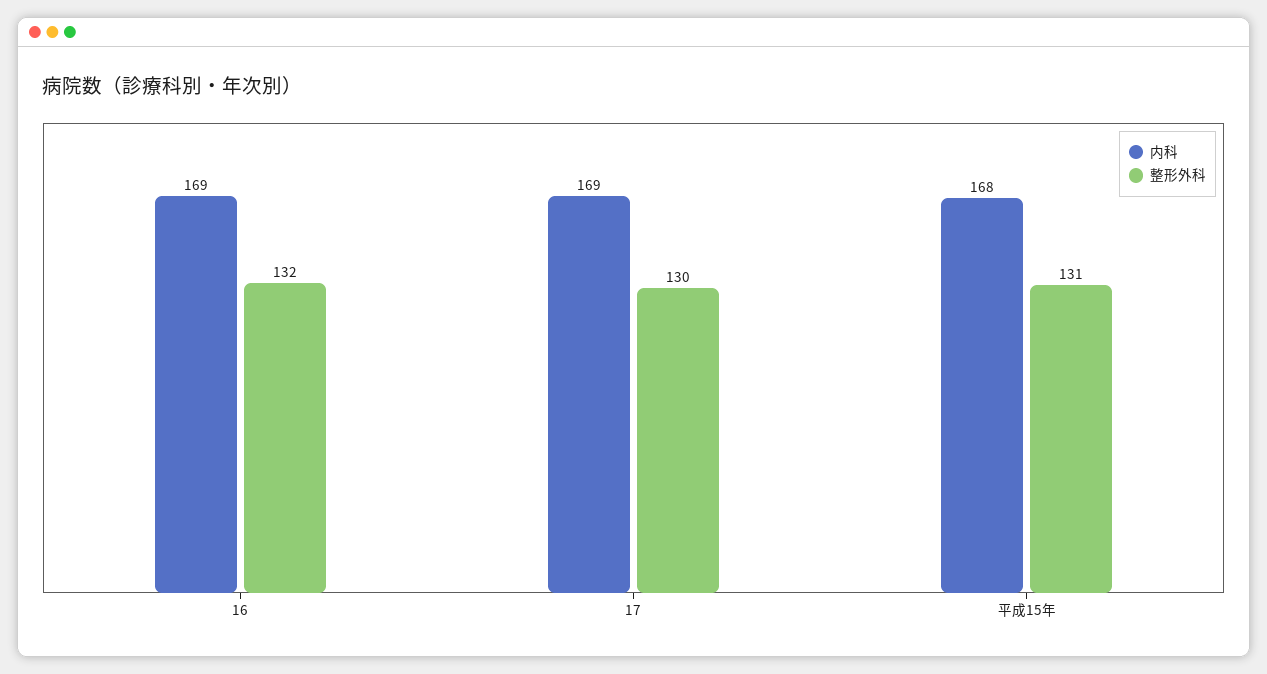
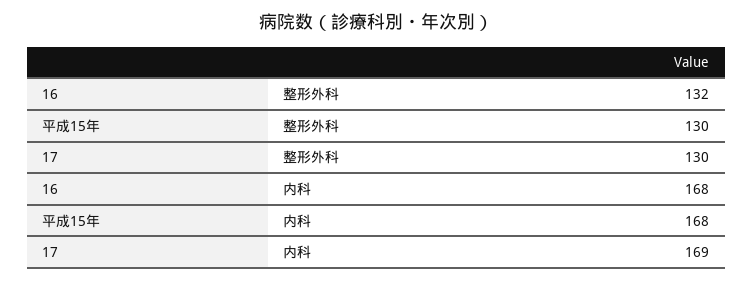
内科, 16: 169 -> 168
整形外科, 平成15年: 131 -> 130

